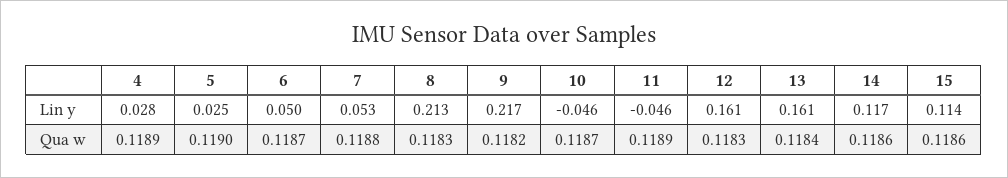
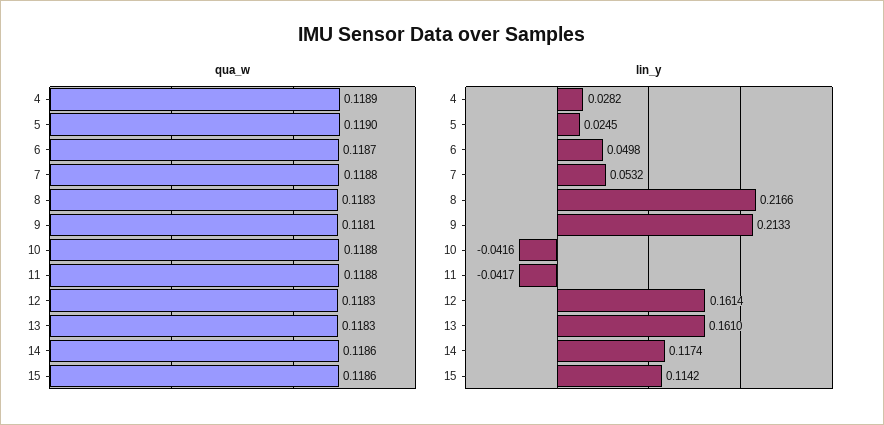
Lin y, 8: 0.213 -> 0.2166
Lin y, 9: 0.217 -> 0.2133
Lin y, 10: -0.046 -> -0.0416
Lin y, 11: -0.046 -> -0.0417
Qua w, 9: 0.1182 -> 0.1181
Qua w, 10: 0.1187 -> 0.1188
Qua w, 11: 0.1189 -> 0.1188
Qua w, 13: 0.1184 -> 0.1183

